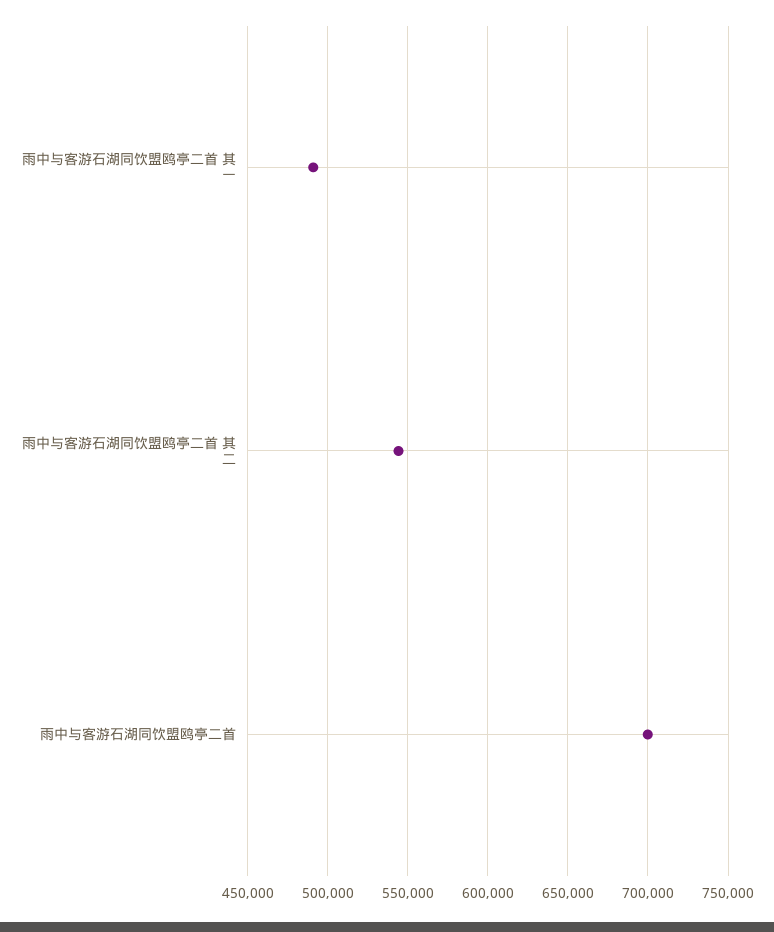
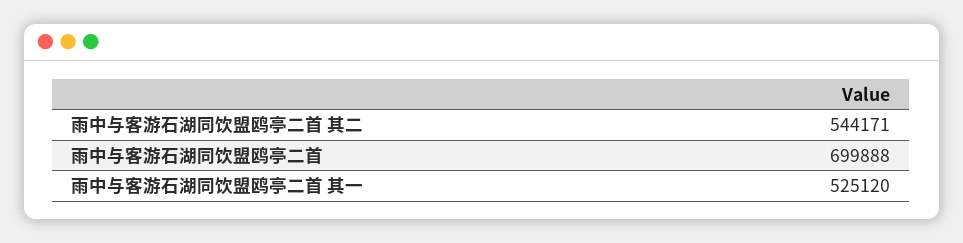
雨中与客游石湖同饮盟鸥亭二首 其一: 490000 -> 525120

